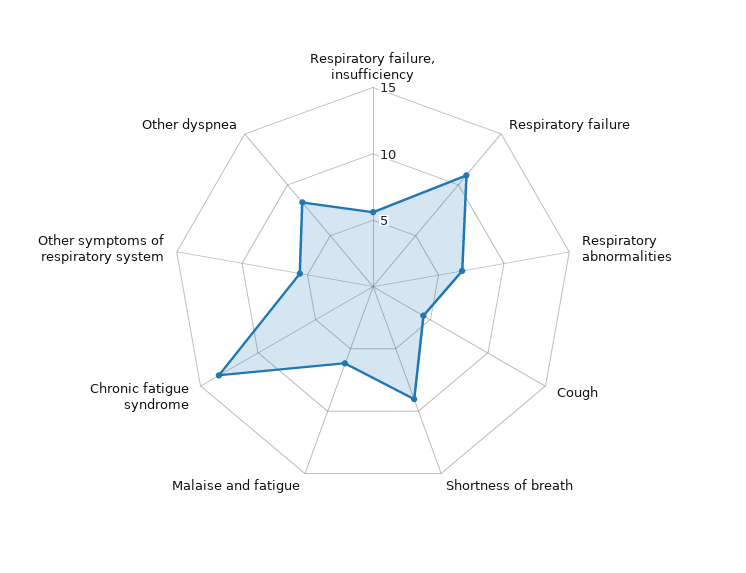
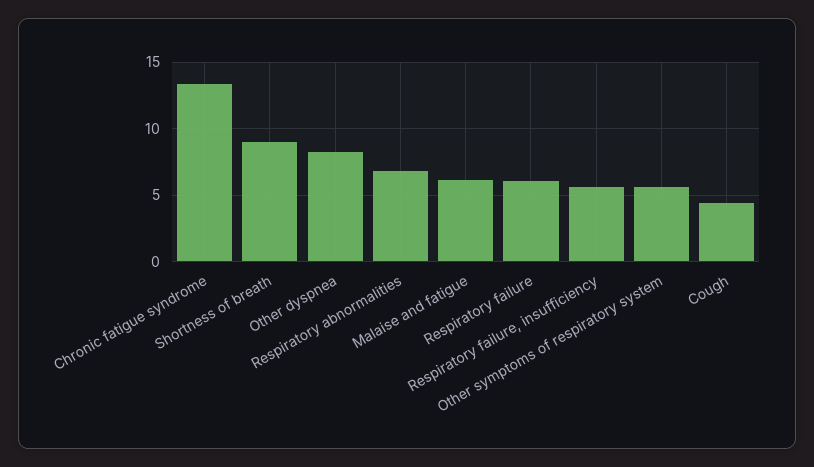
Respiratory failure: 11 -> 6

